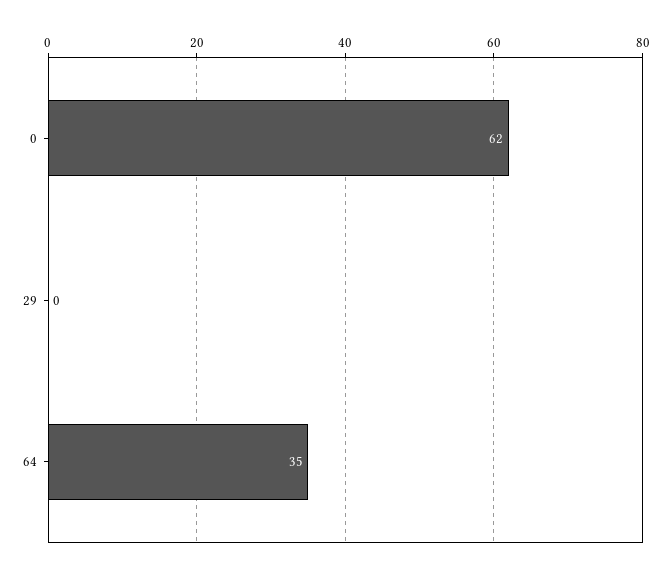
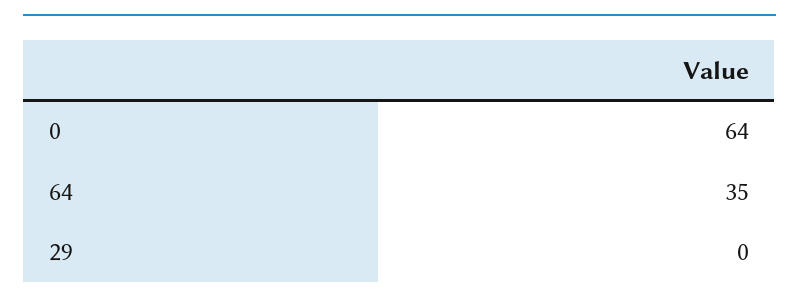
0: 62 -> 64

